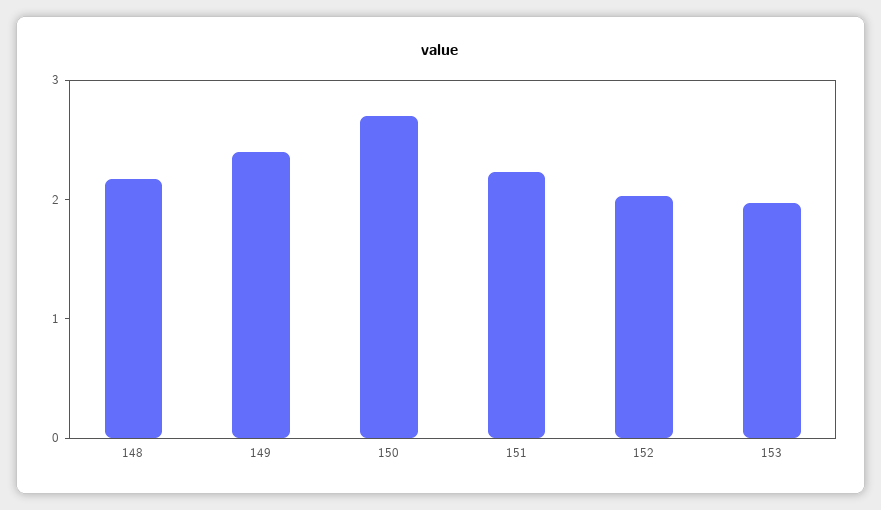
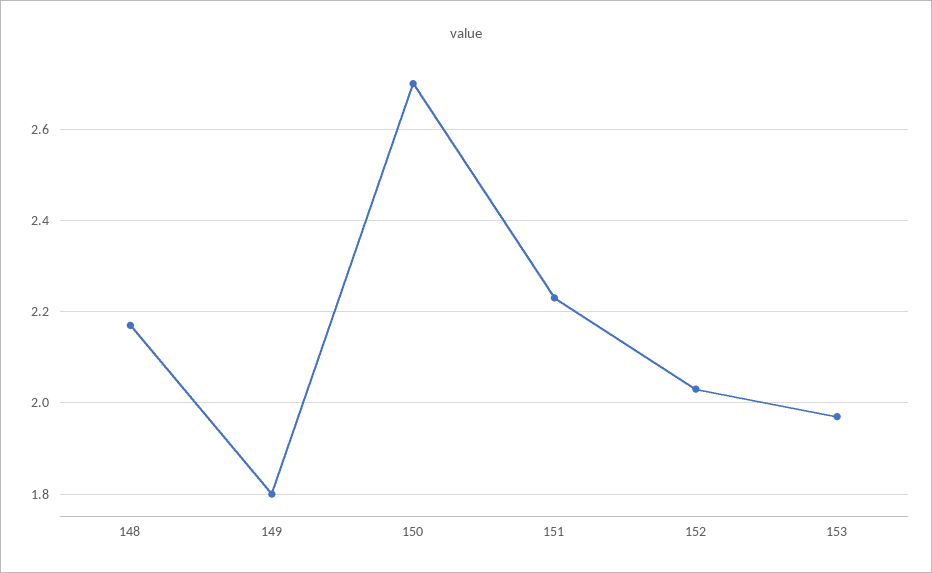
149: 2.4 -> 1.8

